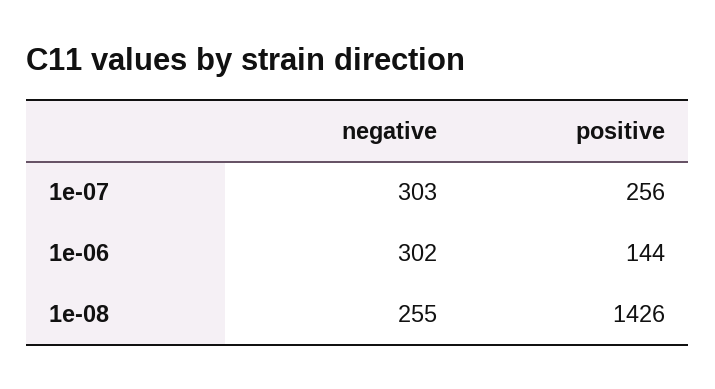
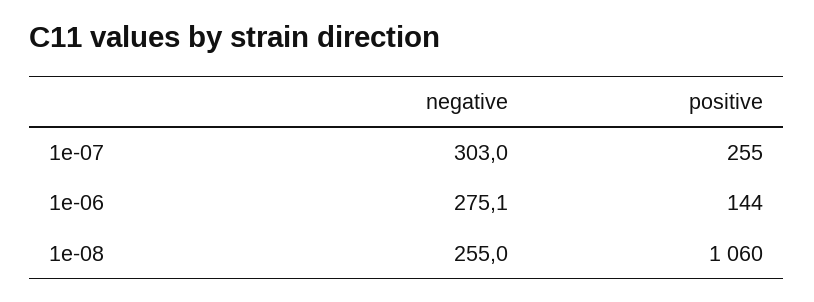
positive, 1e-07: 256 -> 255
negative, 1e-06: 302 -> 275.1
positive, 1e-08: 1426 -> 1060

